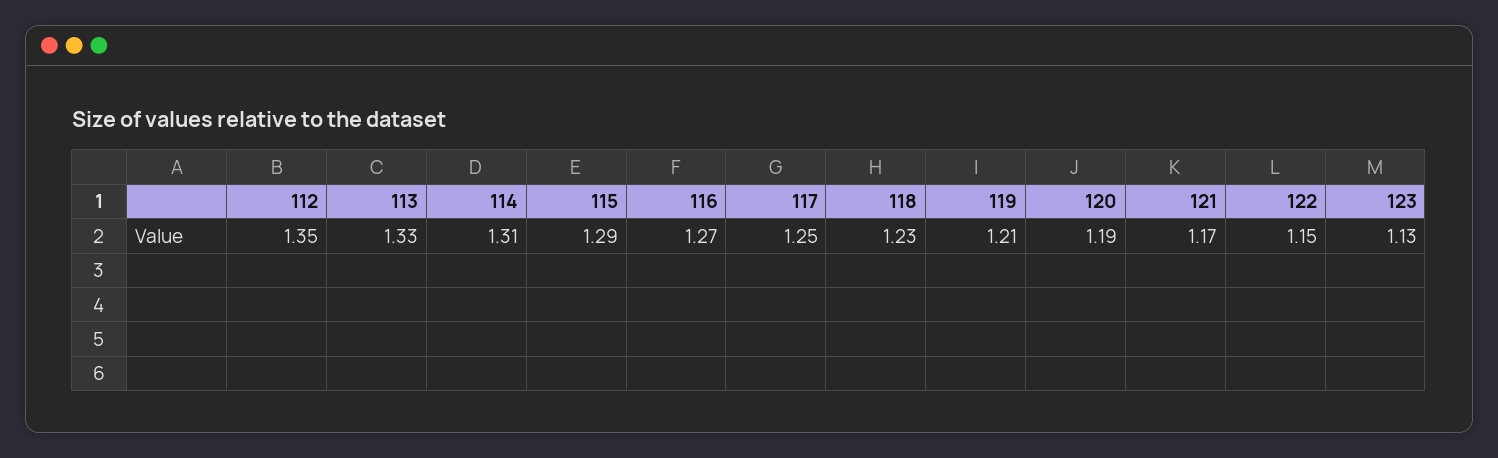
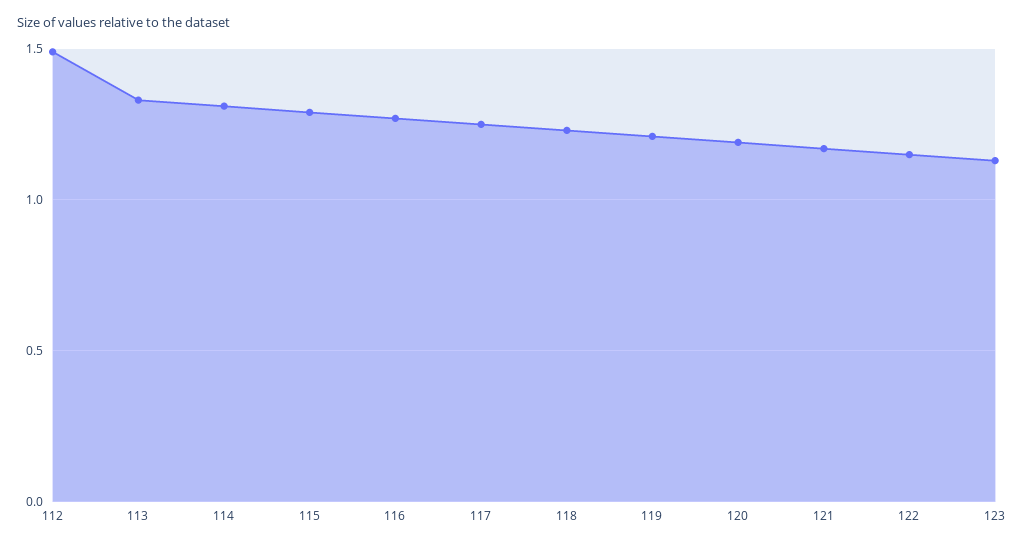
112: 1.35 -> 1.5

